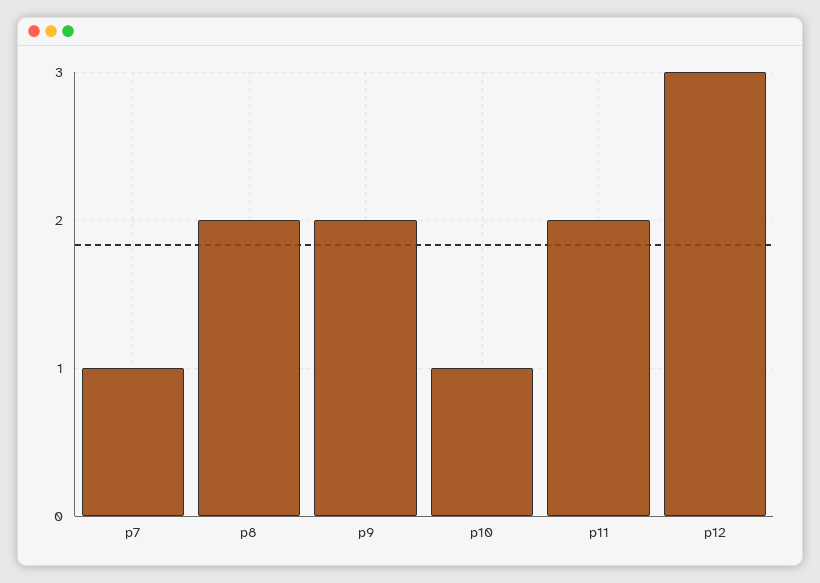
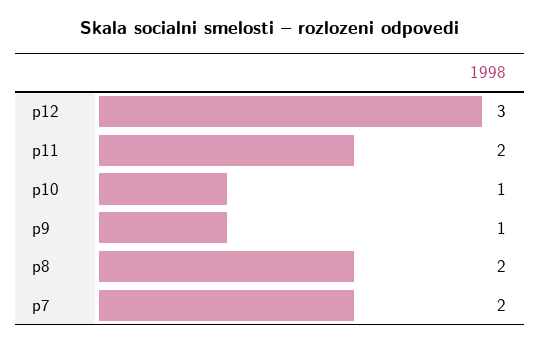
p7: 1 -> 2
p9: 2 -> 1

